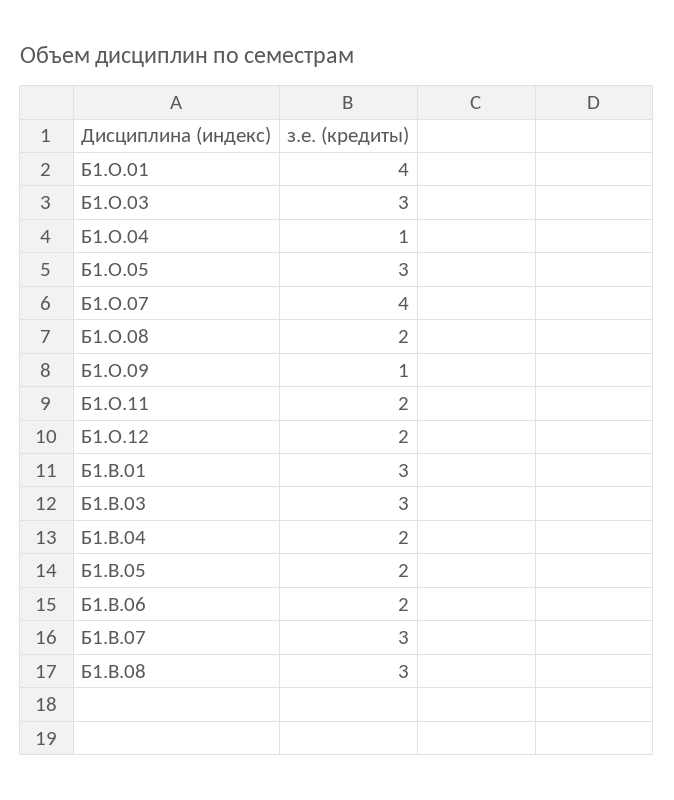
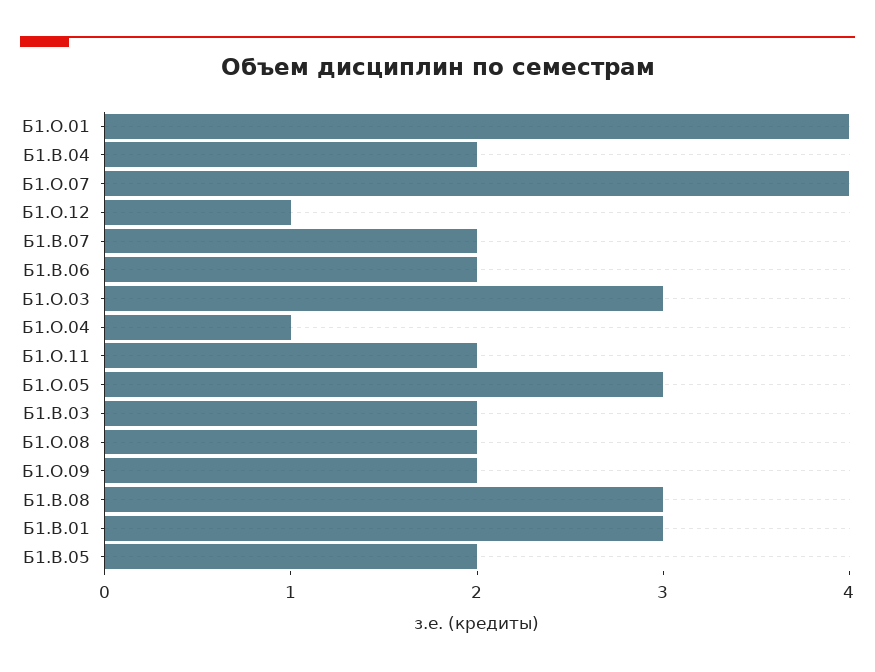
Б1.О.09: 1 -> 2
Б1.О.12: 2 -> 1
Б1.В.03: 3 -> 2
Б1.В.07: 3 -> 2

